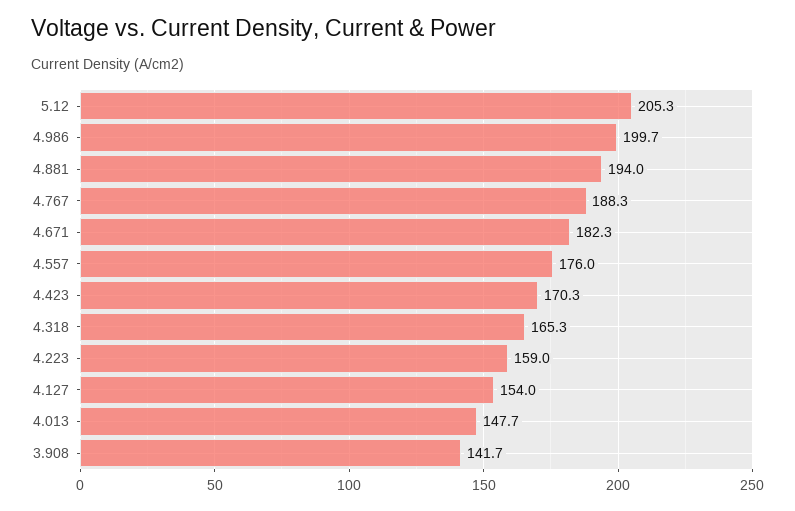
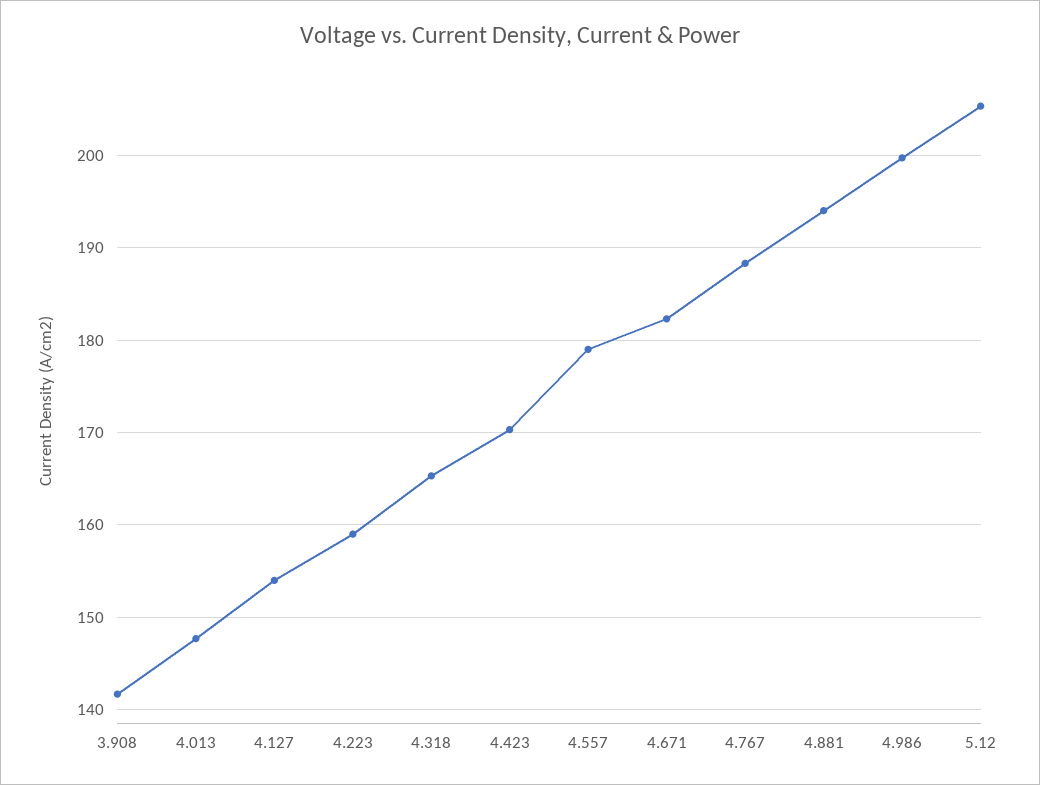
4.557: 176 -> 179

